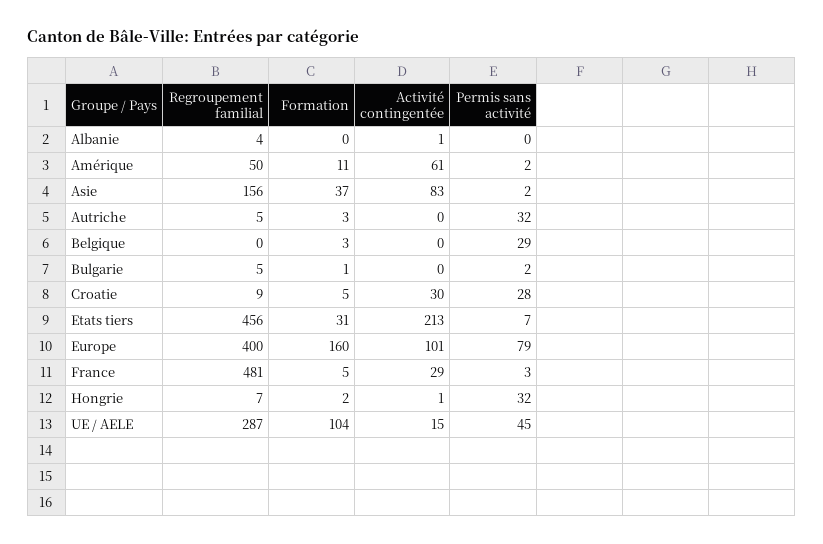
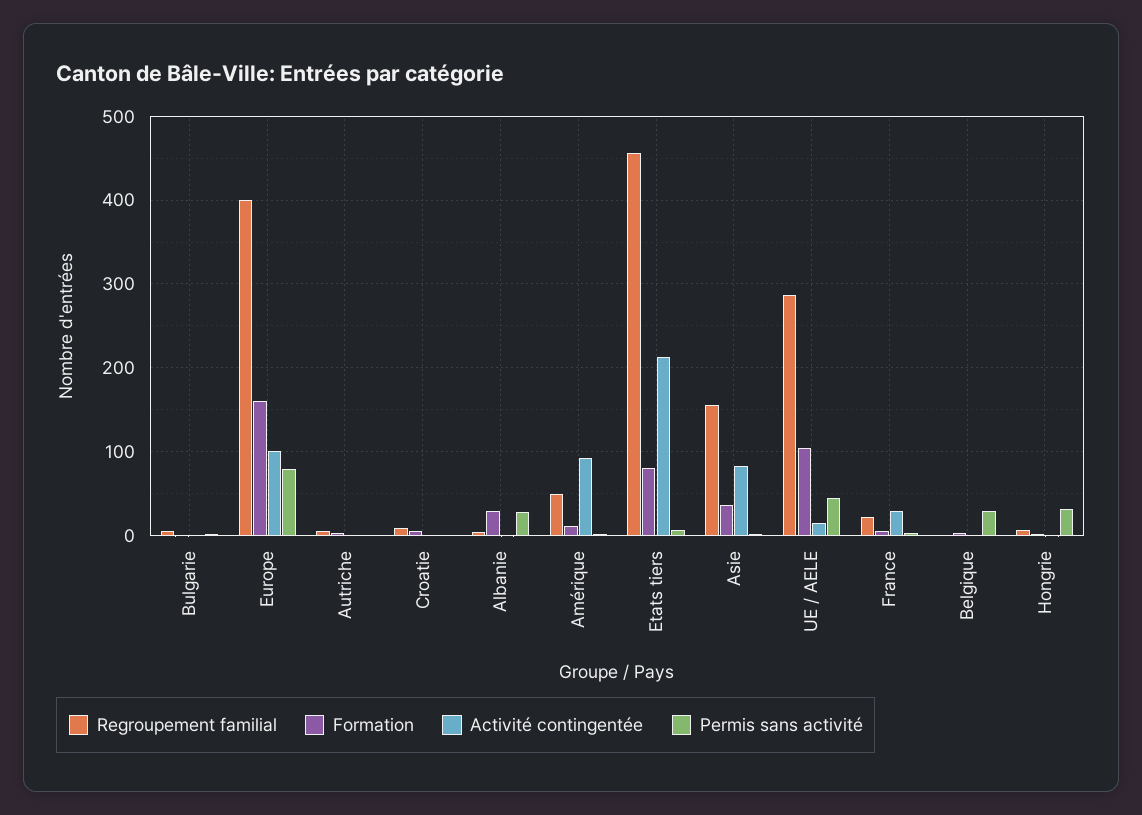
Formation, Albanie: 0 -> 30
Permis sans activité, Albanie: 0 -> 30
Activité contingentée, Amérique: 61 -> 90
Permis sans activité, Autriche: 32 -> 0
Activité contingentée, Croatie: 30 -> 0
Permis sans activité, Croatie: 28 -> 0
Formation, Etats tiers: 31 -> 80
Regroupement familial, France: 481 -> 20

